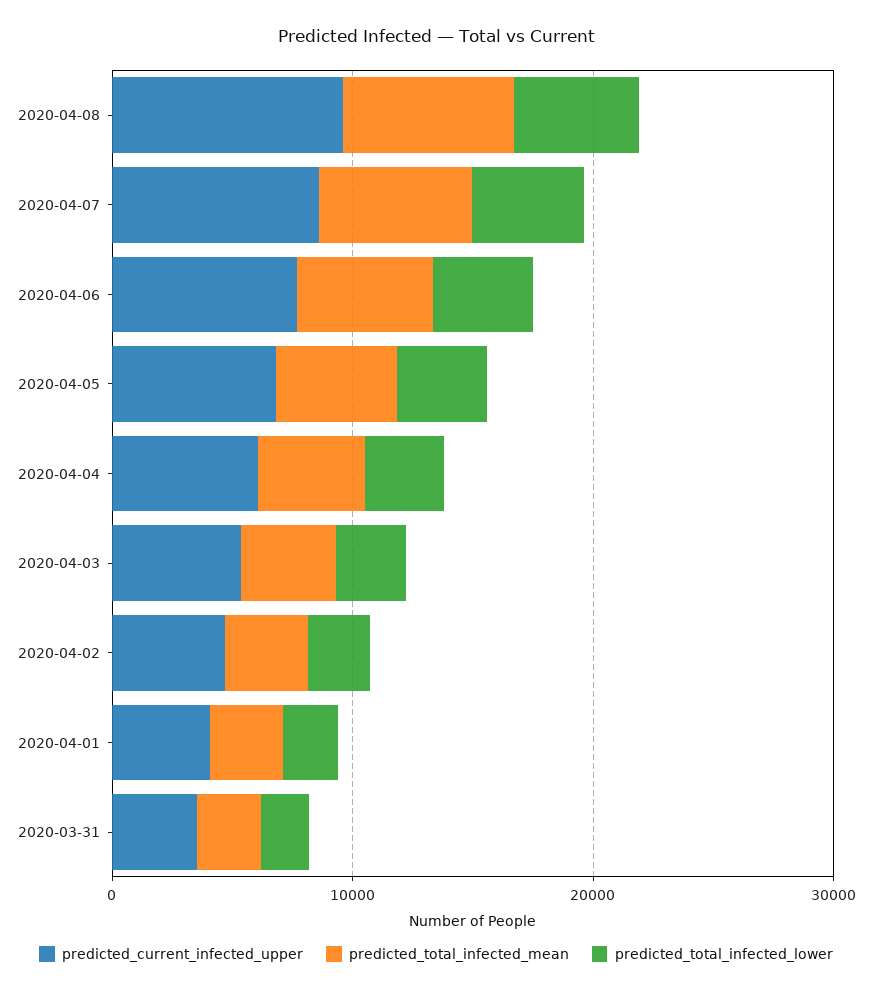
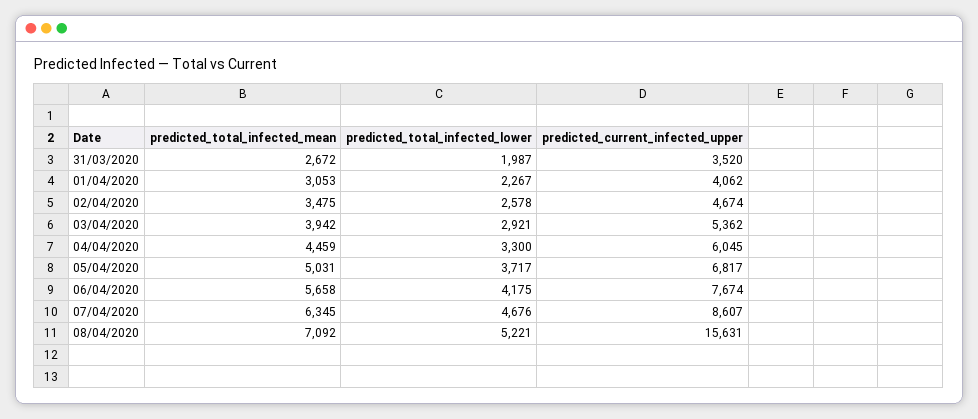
predicted_current_infected_upper, 2020-04-08: 10000 -> 15631

